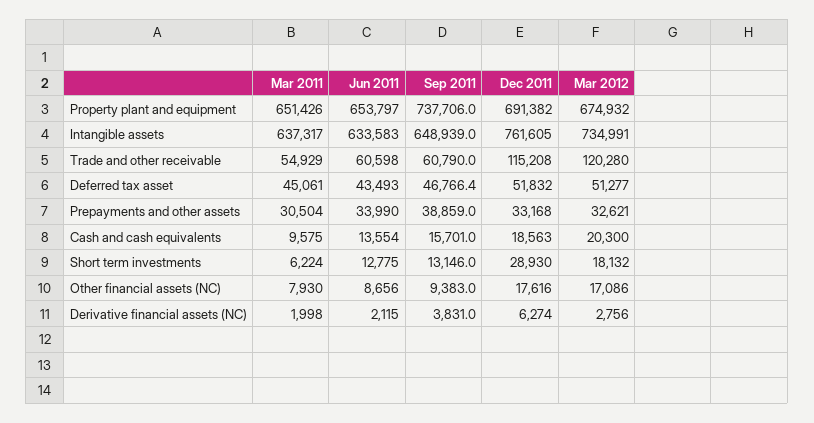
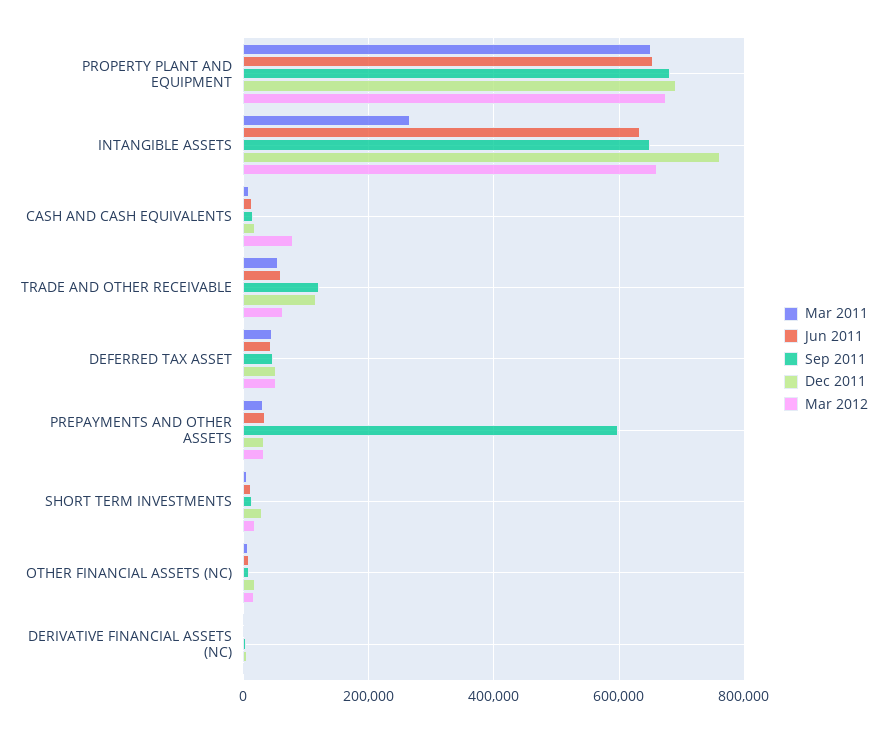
Sep 2011, Property plant and equipment: 737706 -> 680000
Mar 2011, Intangible assets: 637317 -> 260000
Mar 2012, Intangible assets: 734991 -> 660000
Sep 2011, Trade and other receivable: 60790 -> 120000
Mar 2012, Trade and other receivable: 120280 -> 60000
Sep 2011, Prepayments and other assets: 38859 -> 600000
Mar 2012, Cash and cash equivalents: 20300 -> 80000

